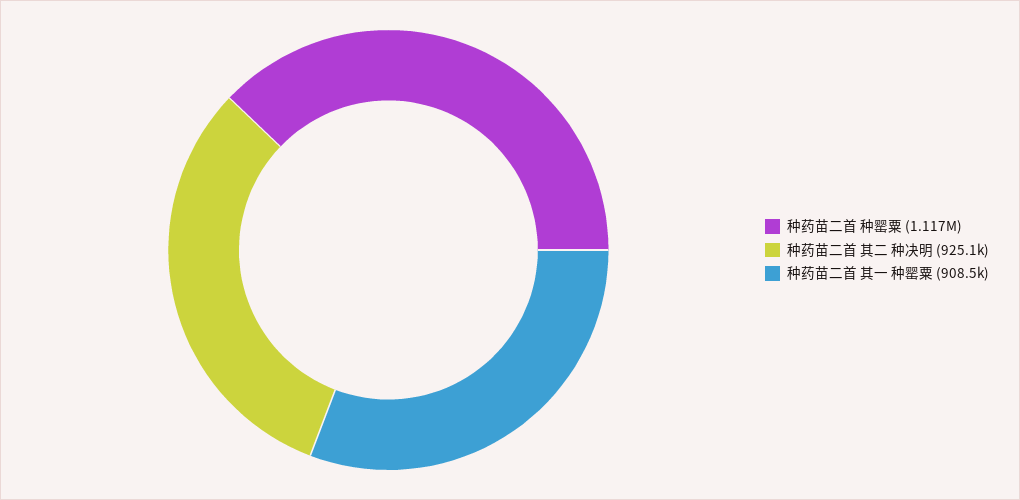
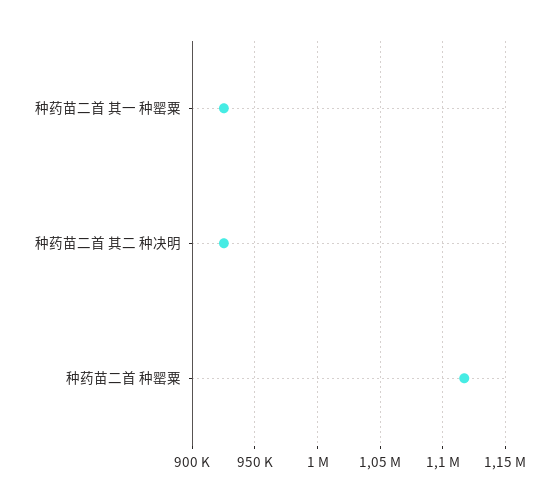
种药苗二首 其一 种罂粟: 908500 -> 925000

